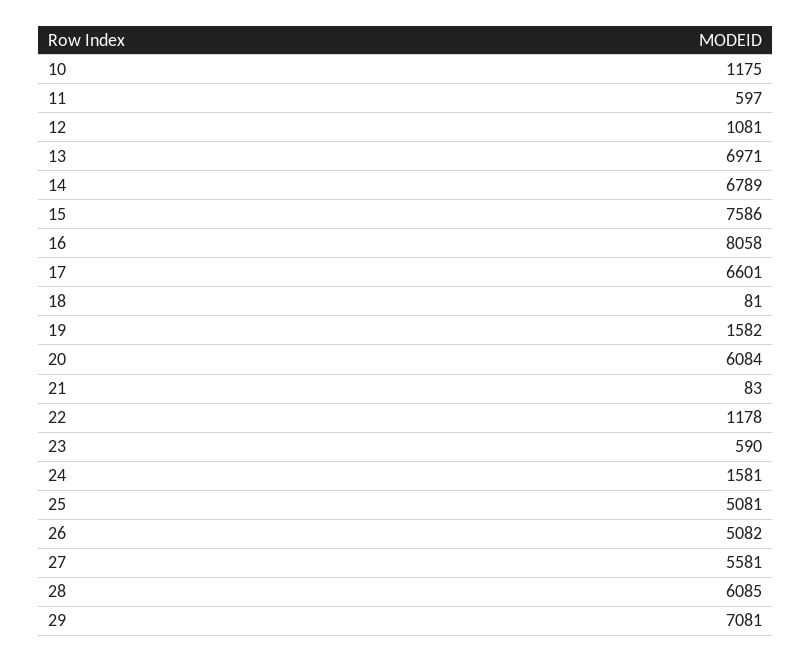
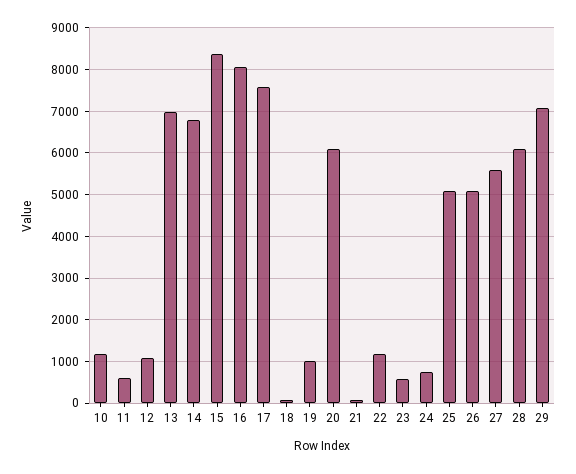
15: 7586 -> 8400
17: 6601 -> 7600
19: 1582 -> 1000
24: 1581 -> 800

